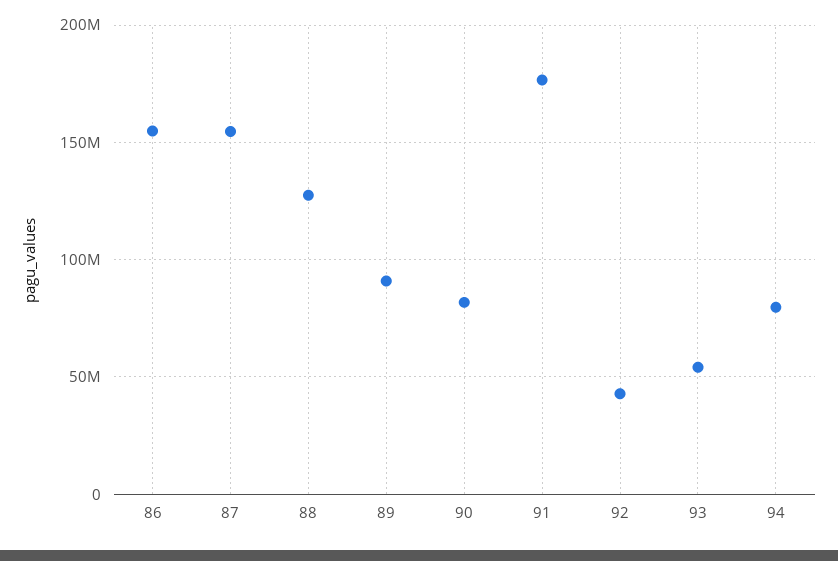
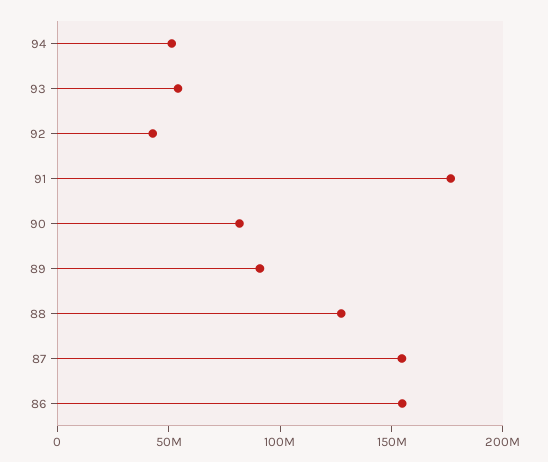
94: 80000000 -> 50000000

